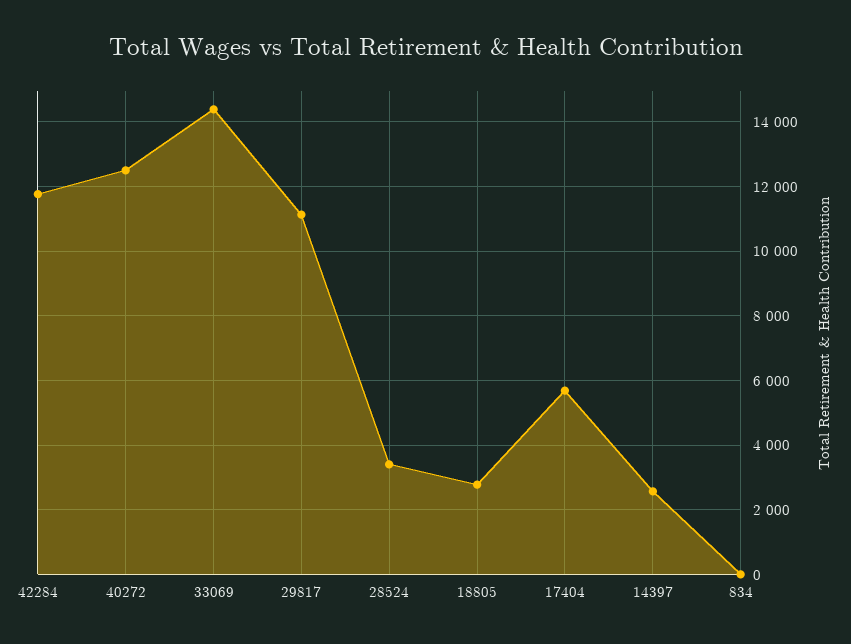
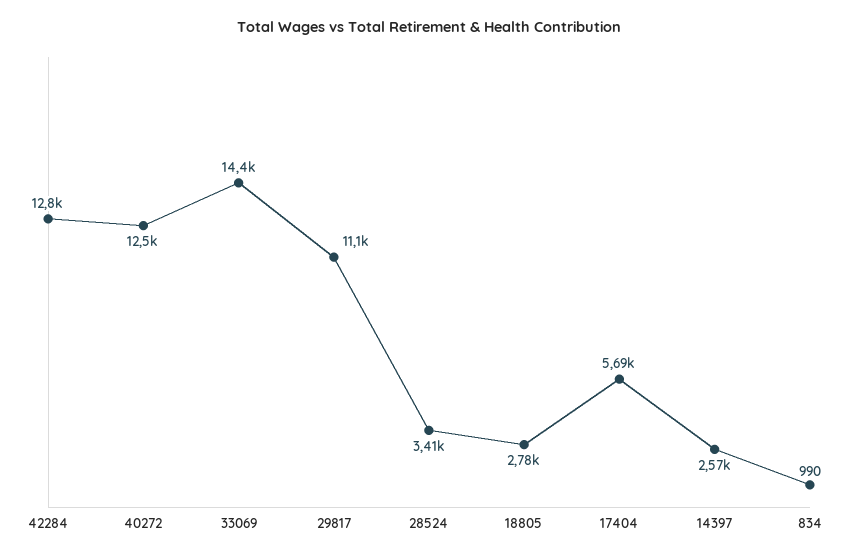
42284: 11800 -> 12800
834: 0 -> 990

